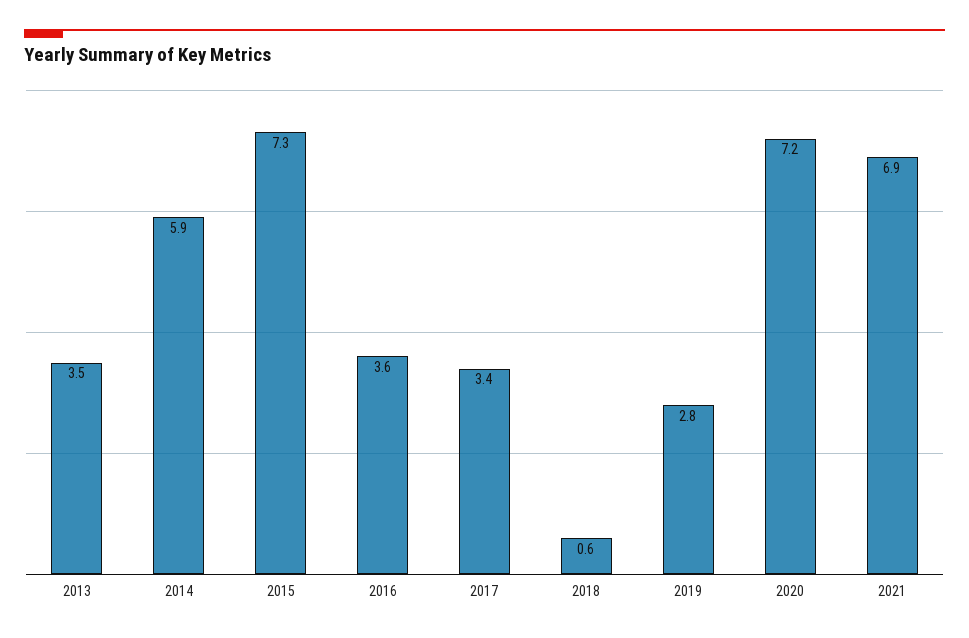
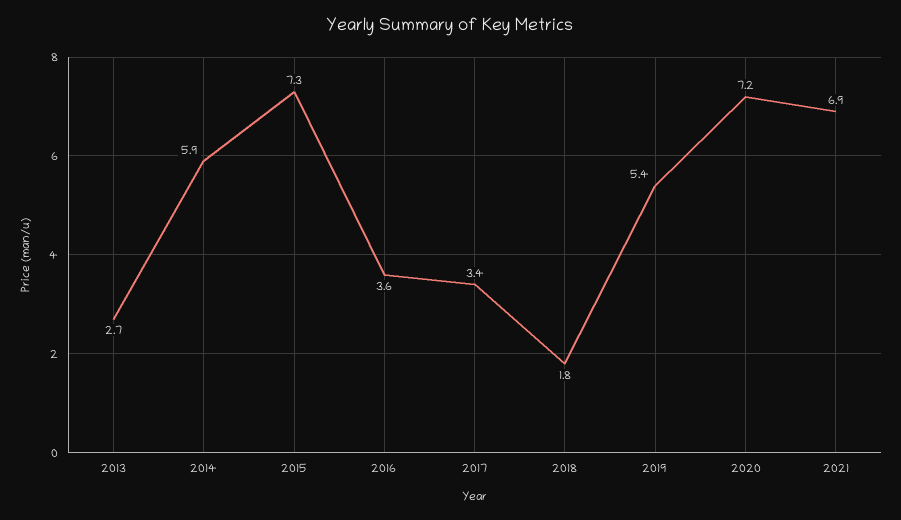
2013: 3.5 -> 2.7
2018: 0.6 -> 1.8
2019: 2.8 -> 5.4

